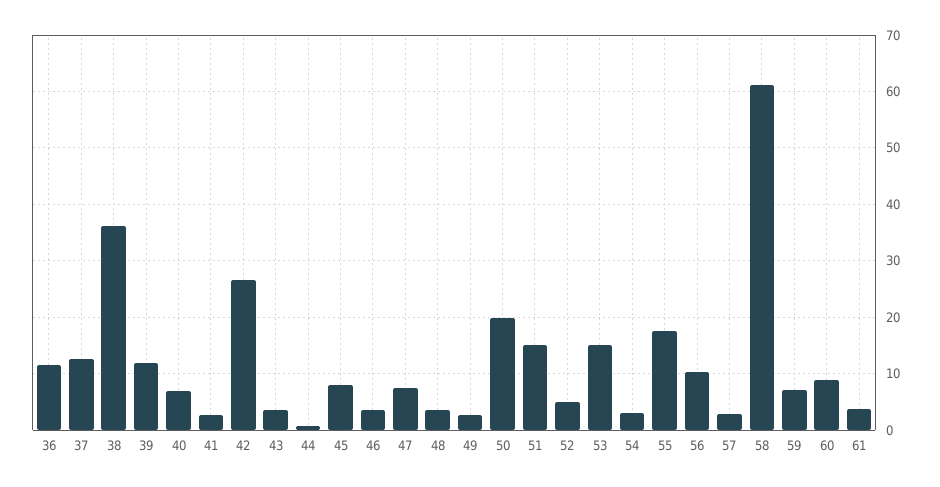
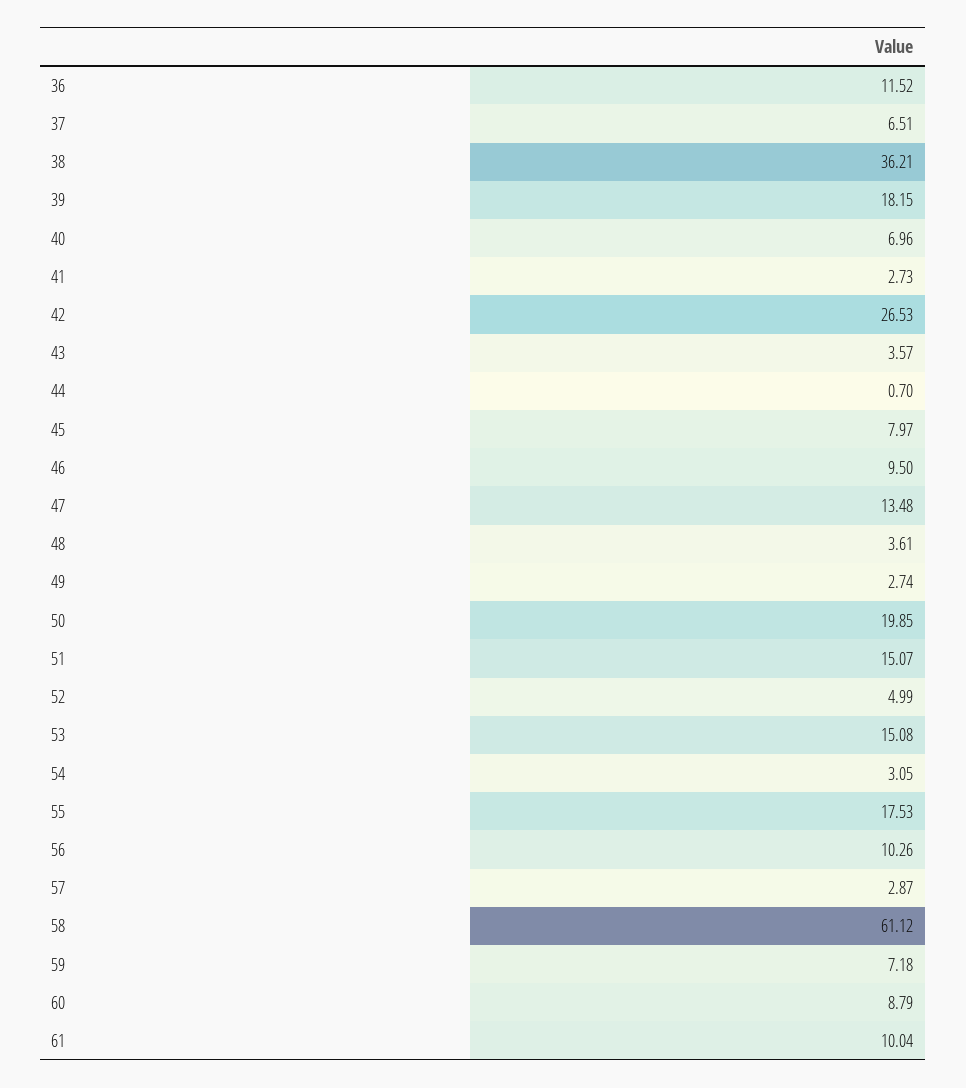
37: 12 -> 6.51
39: 12 -> 18.15
46: 4 -> 9.5
47: 8 -> 13.48
61: 4 -> 10.04

